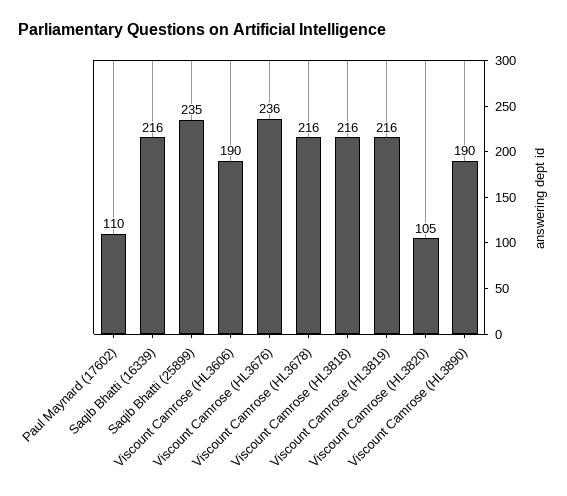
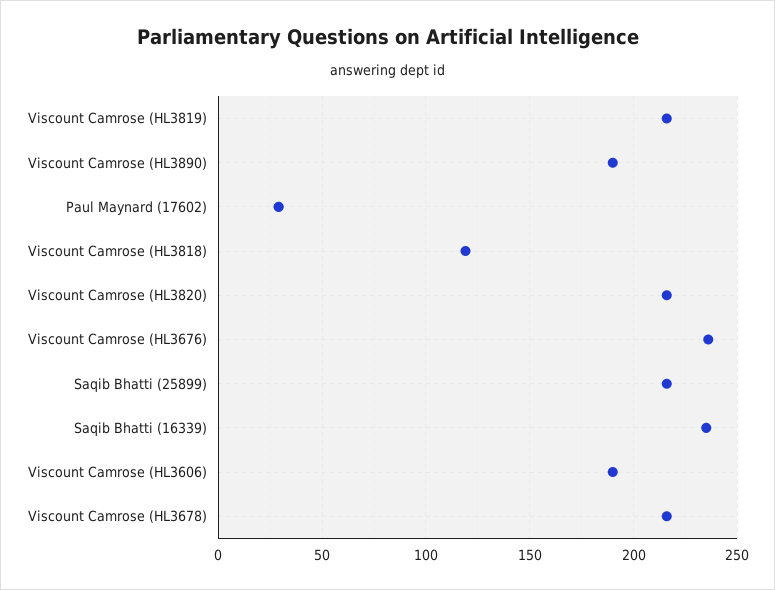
Paul Maynard (17602): 110 -> 30
Saqib Bhatti (16339): 216 -> 235
Saqib Bhatti (25899): 235 -> 215
Viscount Camrose (HL3818): 216 -> 120
Viscount Camrose (HL3820): 105 -> 215

